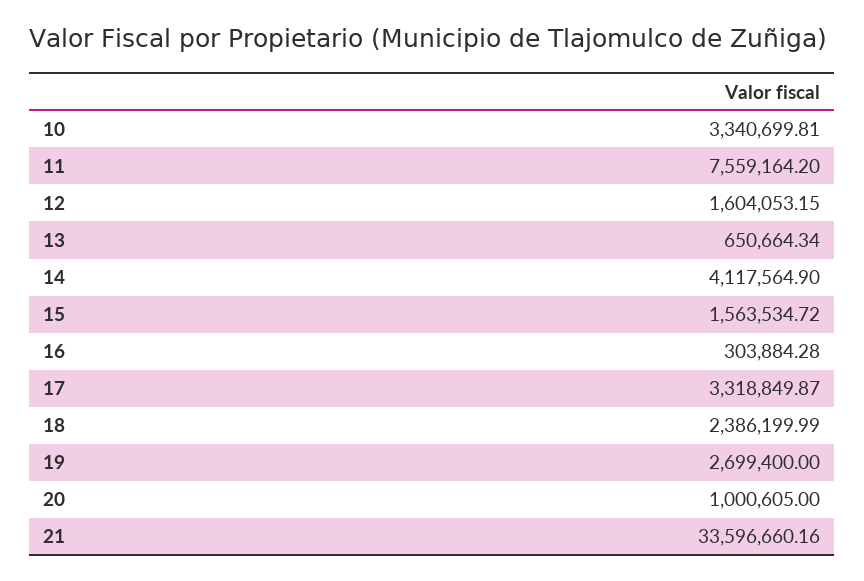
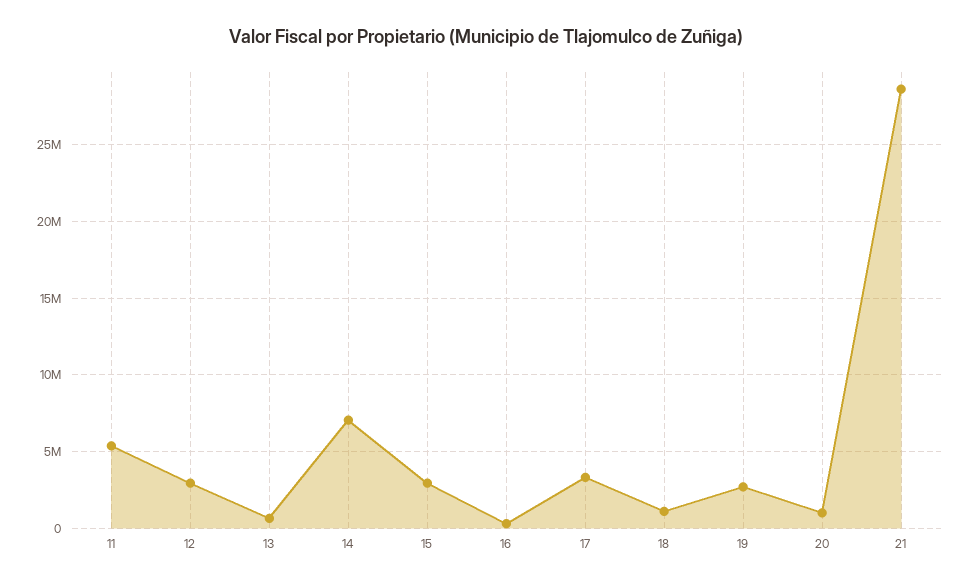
10: 3340699.81 -> none
11: 7559164.2 -> 5500000
12: 1604053.15 -> 3000000
14: 4117564.9 -> 7000000
15: 1563534.72 -> 3000000
18: 2386199.99 -> 1000000
21: 33596660.16 -> 28500000

